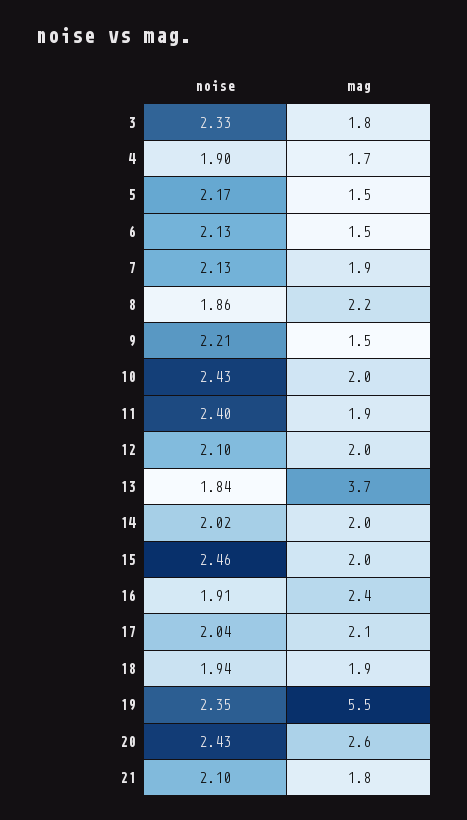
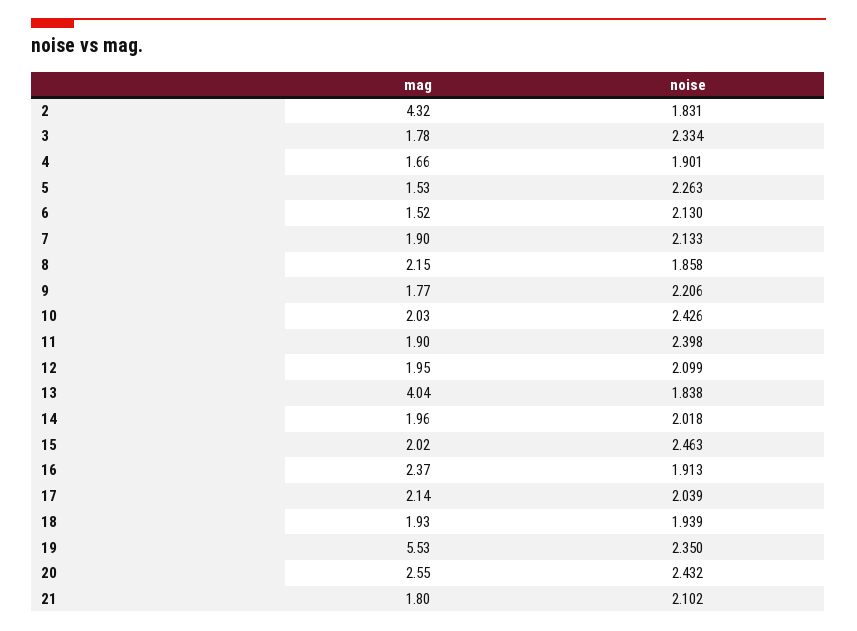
noise, 5: 2.17 -> 2.263
mag, 9: 1.5 -> 1.77
mag, 13: 3.7 -> 4.04
mag, 2: none -> 4.32
noise, 2: none -> 1.831

